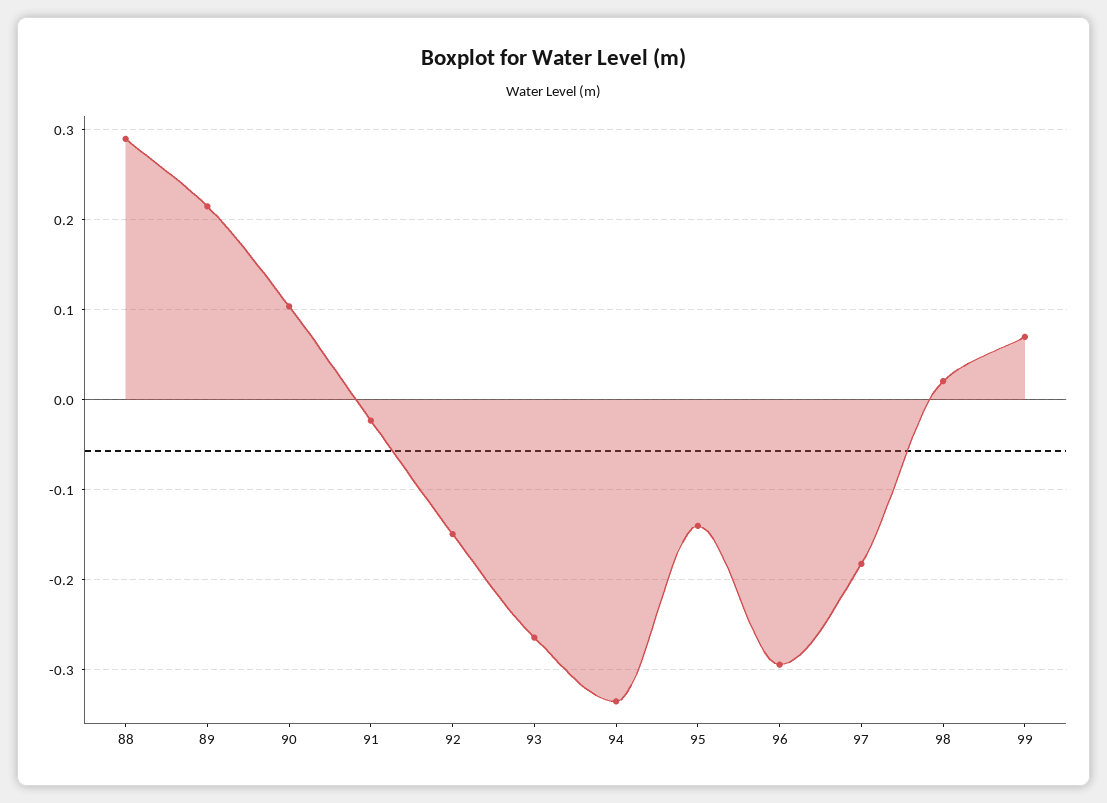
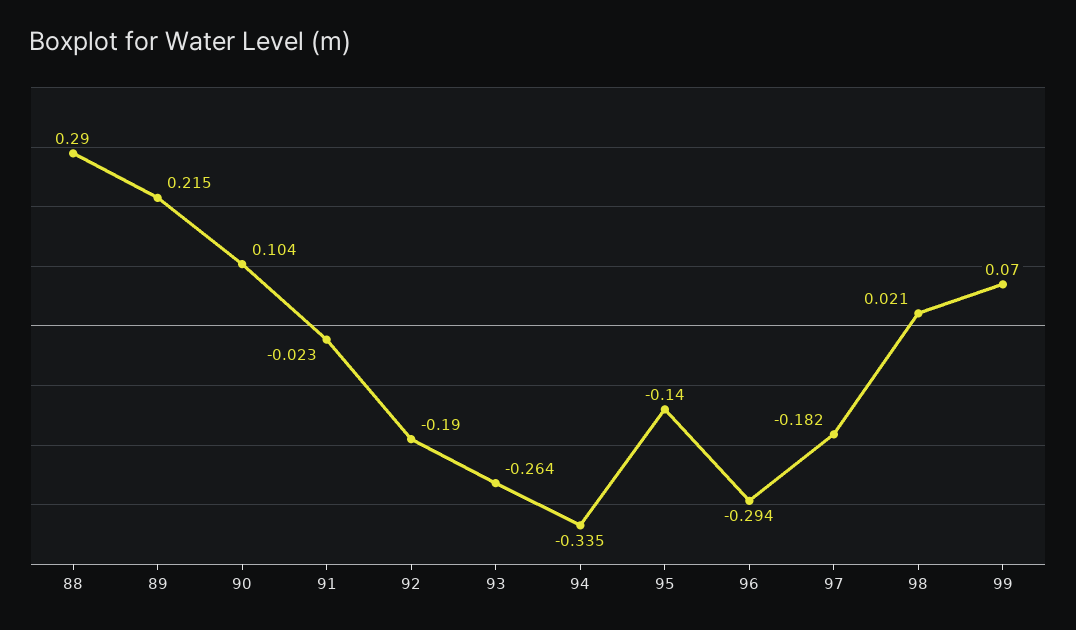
92: -0.15 -> -0.19

